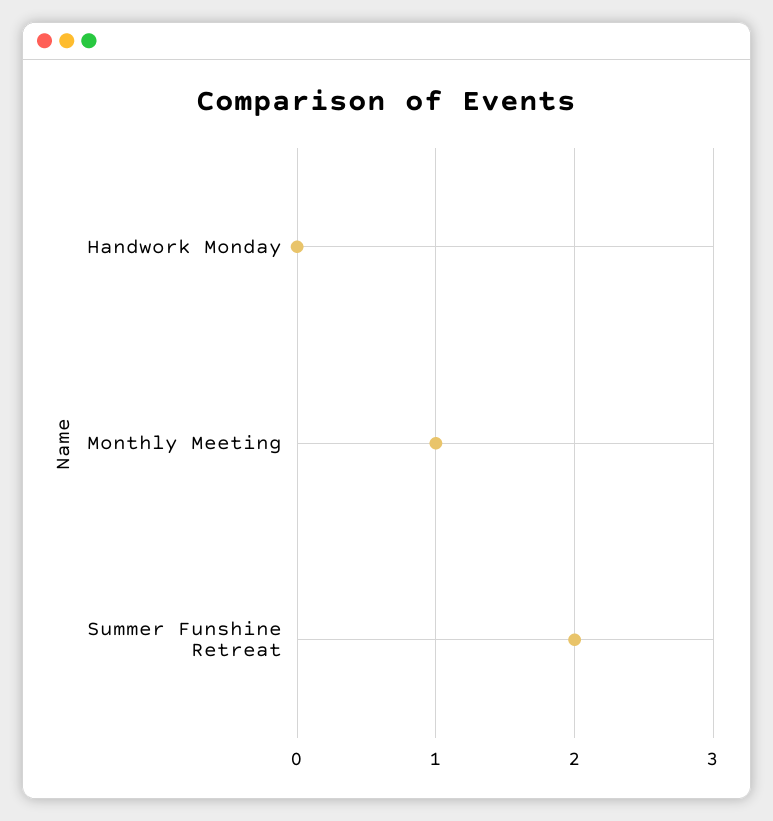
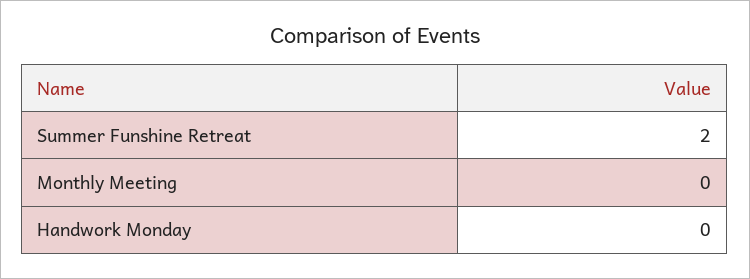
Monthly Meeting: 1 -> 0

